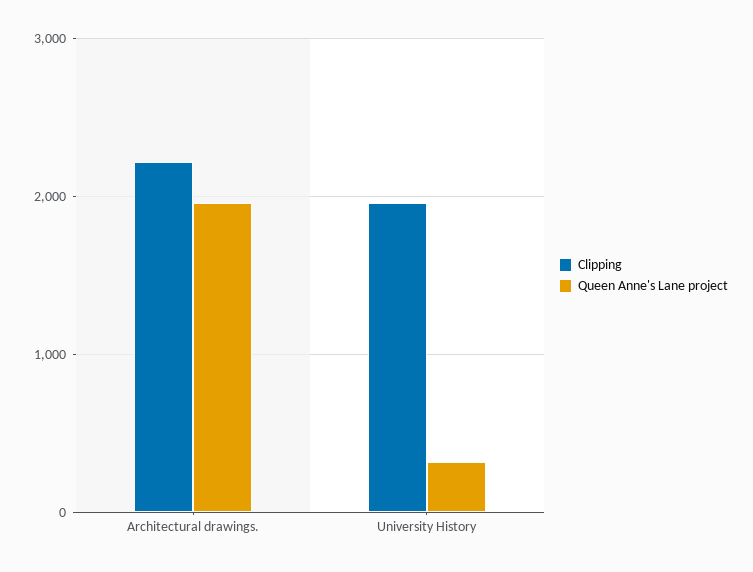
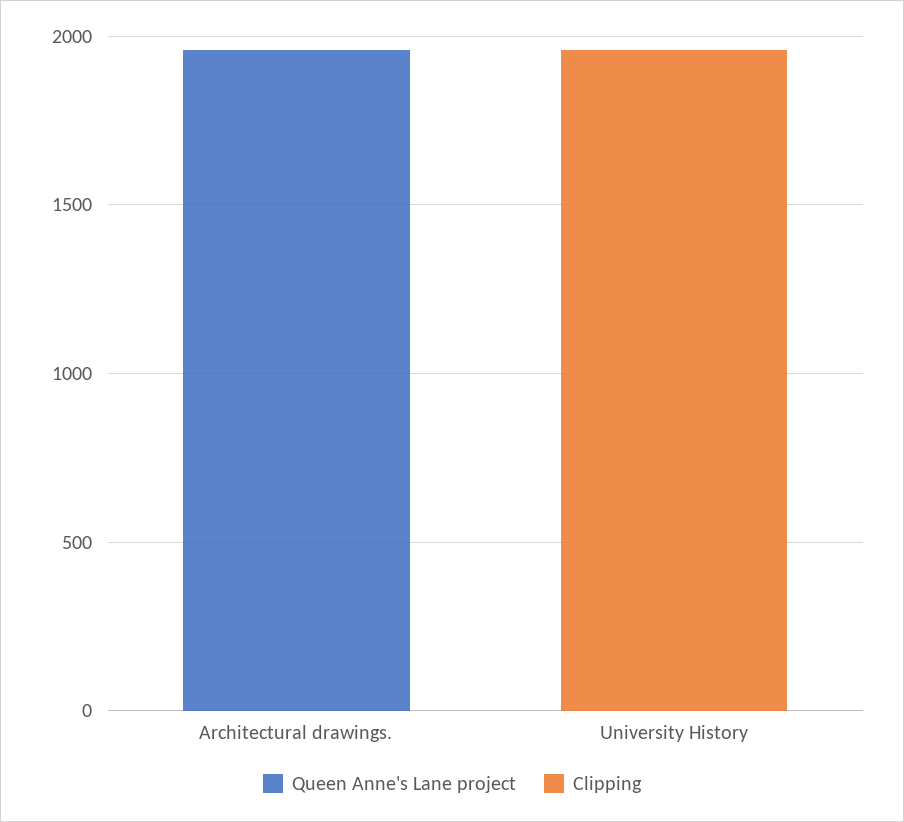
Clipping, Architectural drawings.: 2200 -> 0
Queen Anne's Lane project, University History: 300 -> 0

